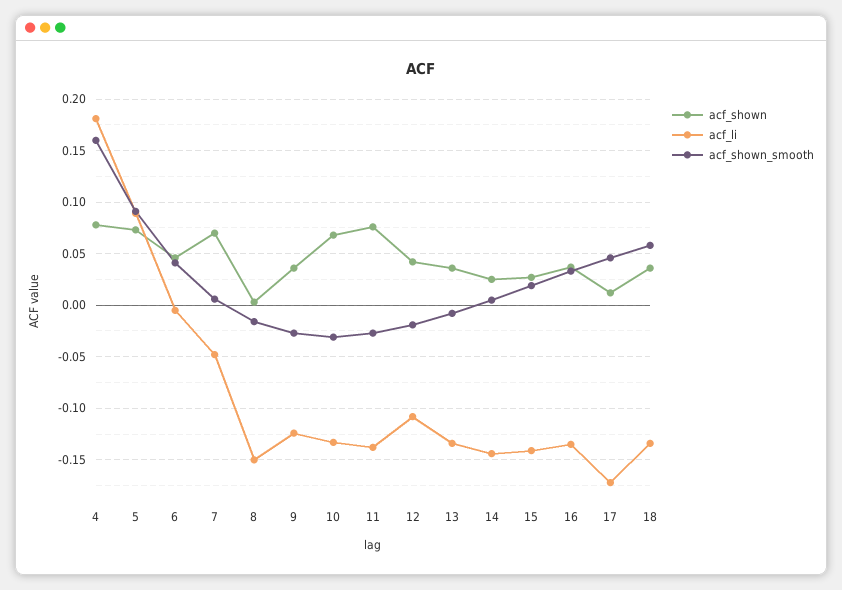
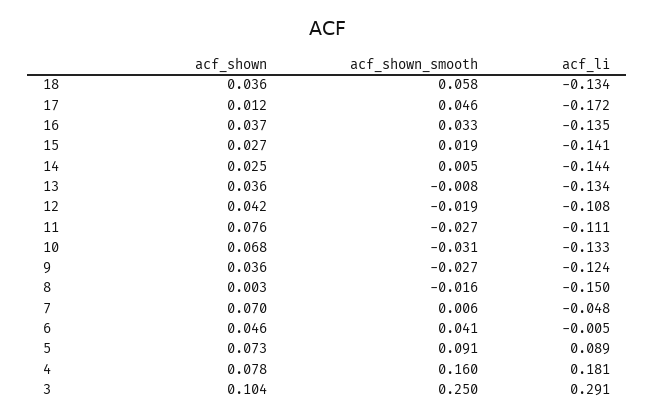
acf_li, 11: -0.14 -> -0.111
acf_shown, 3: none -> 0.104
acf_shown_smooth, 3: none -> 0.25
acf_li, 3: none -> 0.291

